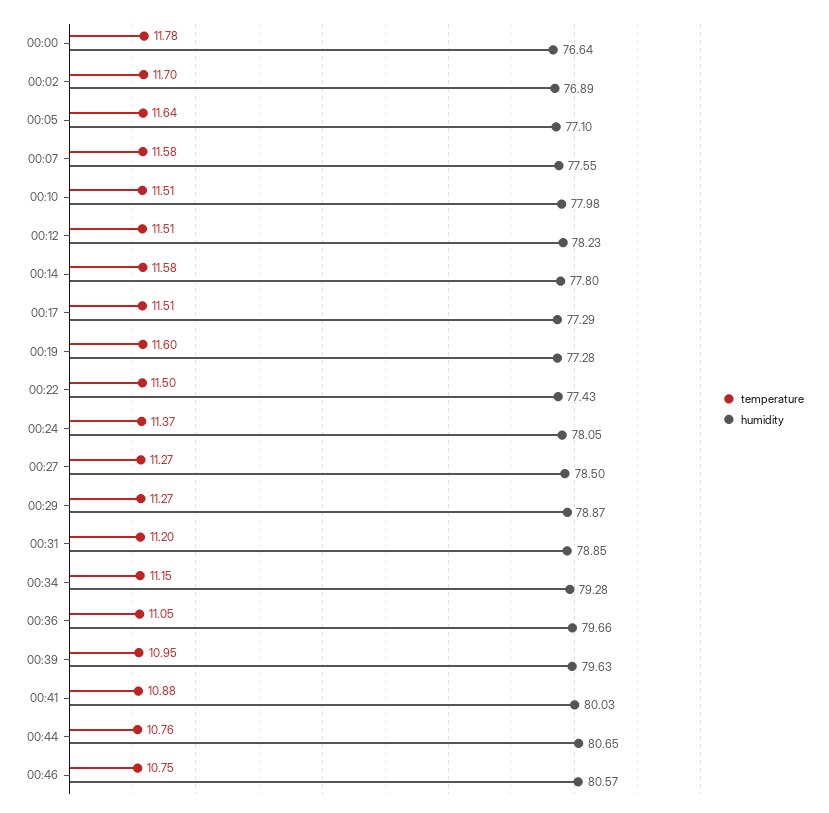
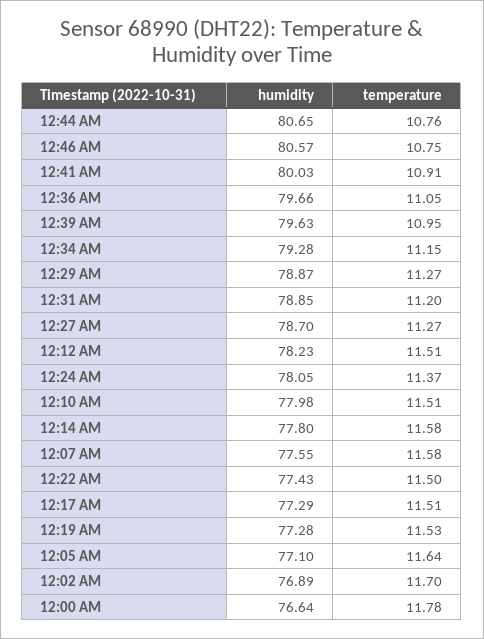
temperature, 00:19: 11.6 -> 11.53
humidity, 00:27: 78.5 -> 78.7
temperature, 00:41: 10.88 -> 10.91

